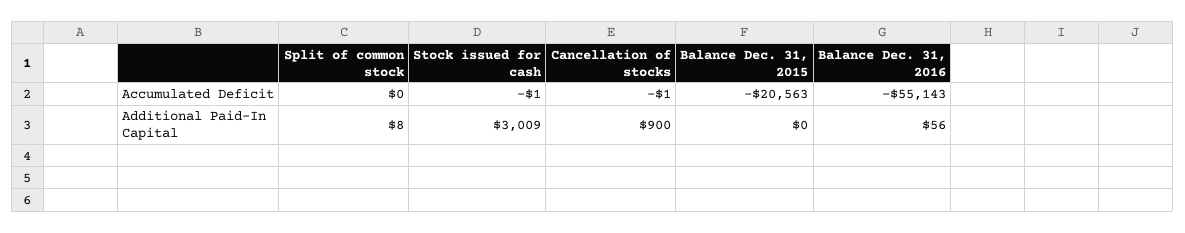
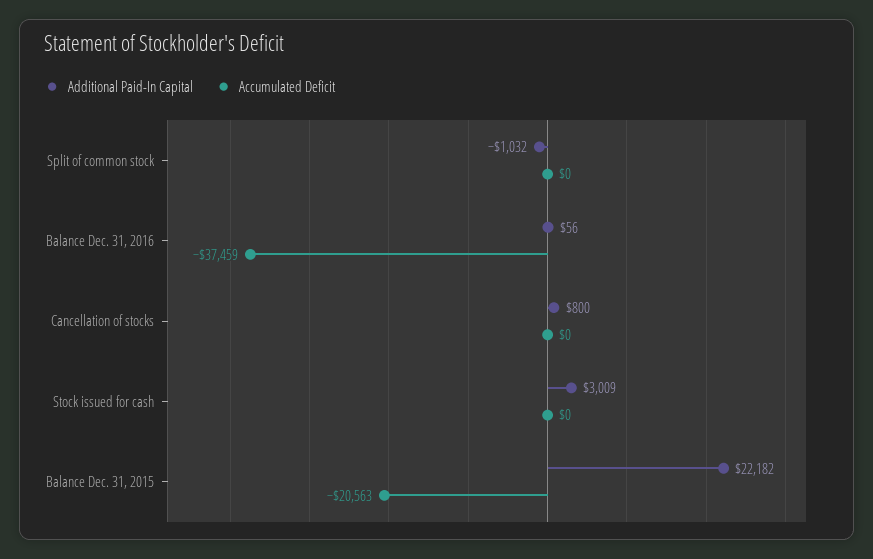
Accumulated Deficit, Stock issued for cash: -1 -> 0
Accumulated Deficit, Cancellation of stocks: -1 -> 0
Accumulated Deficit, Balance Dec. 31, 2016: -55143 -> -37459
Additional Paid-In Capital, Split of common stock: 8 -> -1032
Additional Paid-In Capital, Cancellation of stocks: 900 -> 800
Additional Paid-In Capital, Balance Dec. 31, 2015: 0 -> 22182

